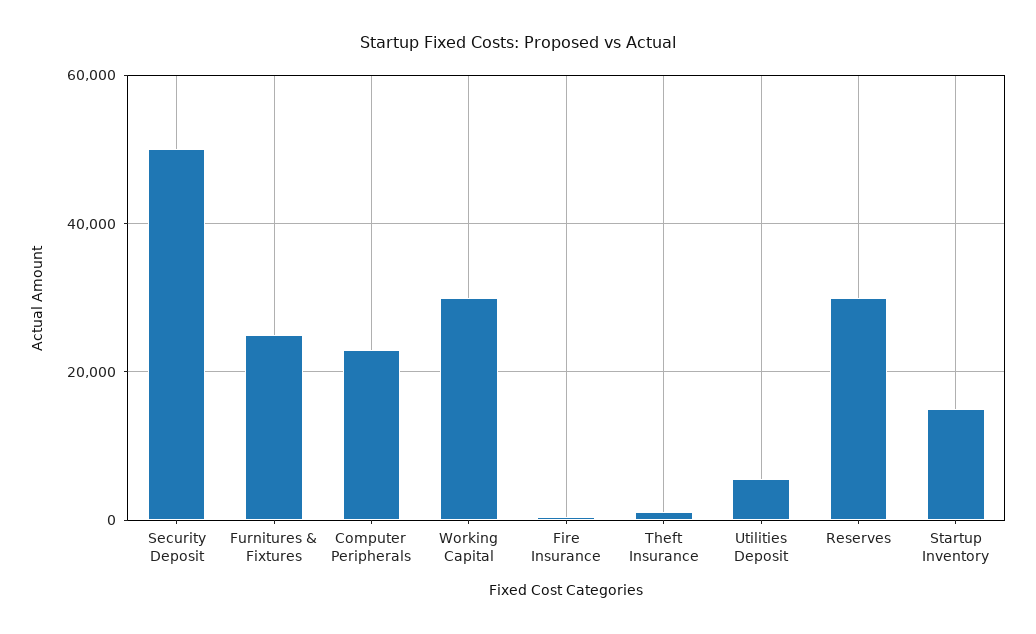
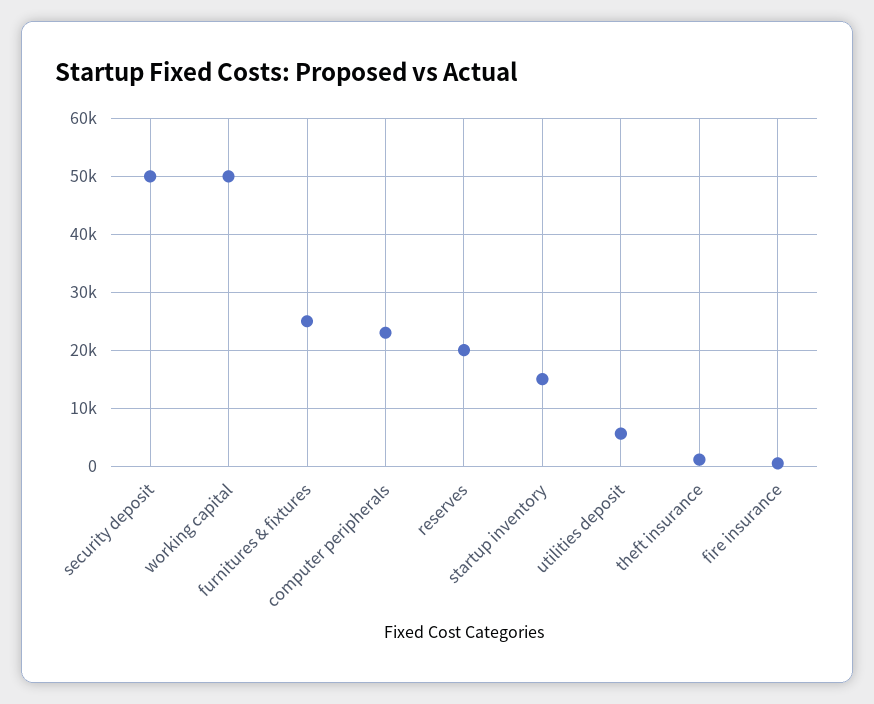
Working Capital: 30000 -> 50000
Reserves: 30000 -> 20000

